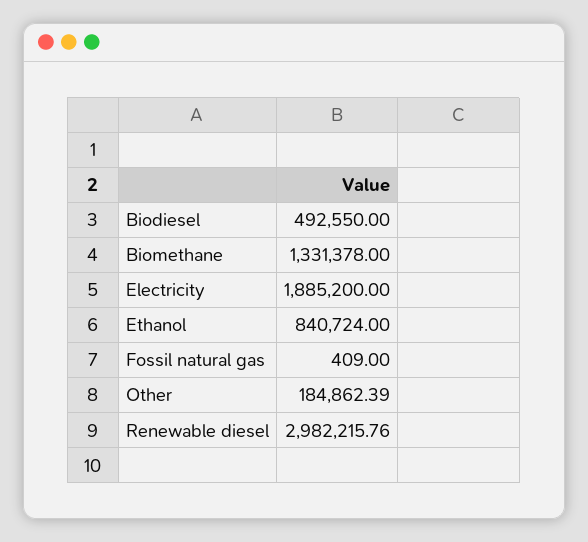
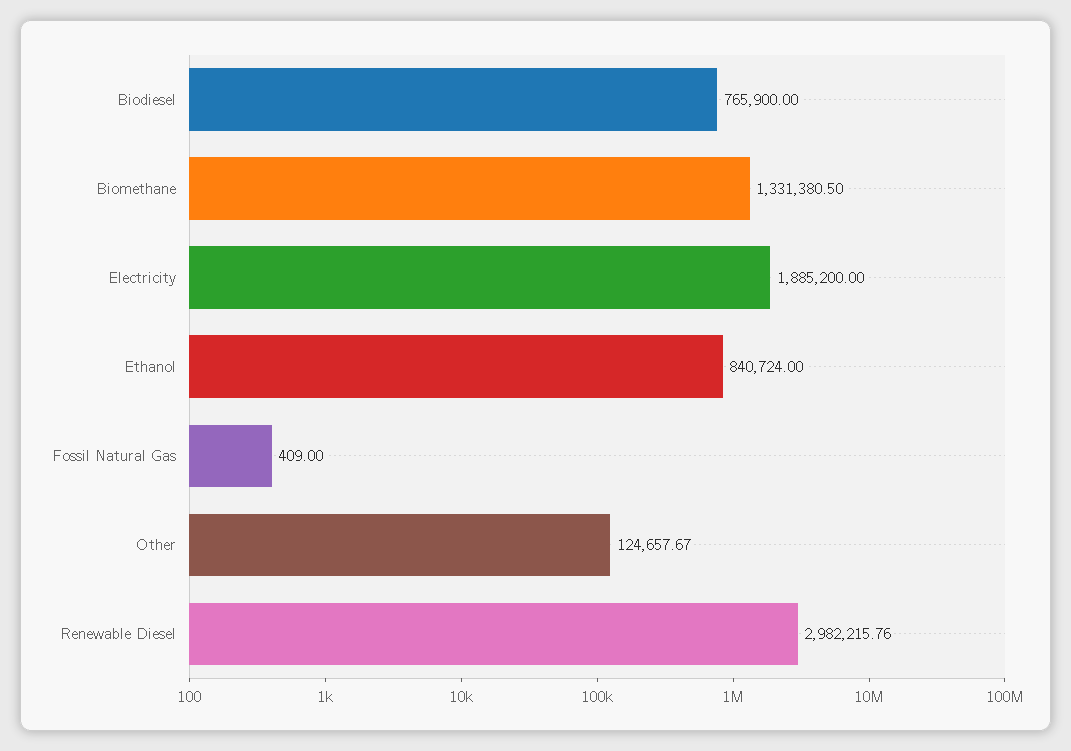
Biodiesel: 492550 -> 765900
Biomethane: 1331378 -> 1331380.5
Other: 184862.39 -> 124657.67

